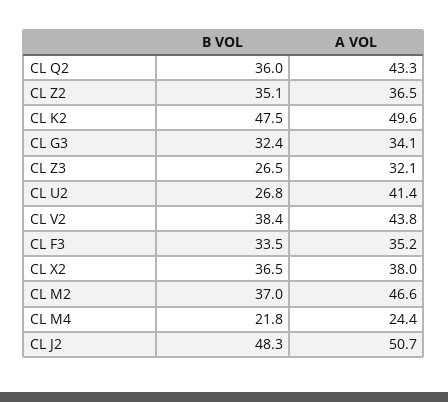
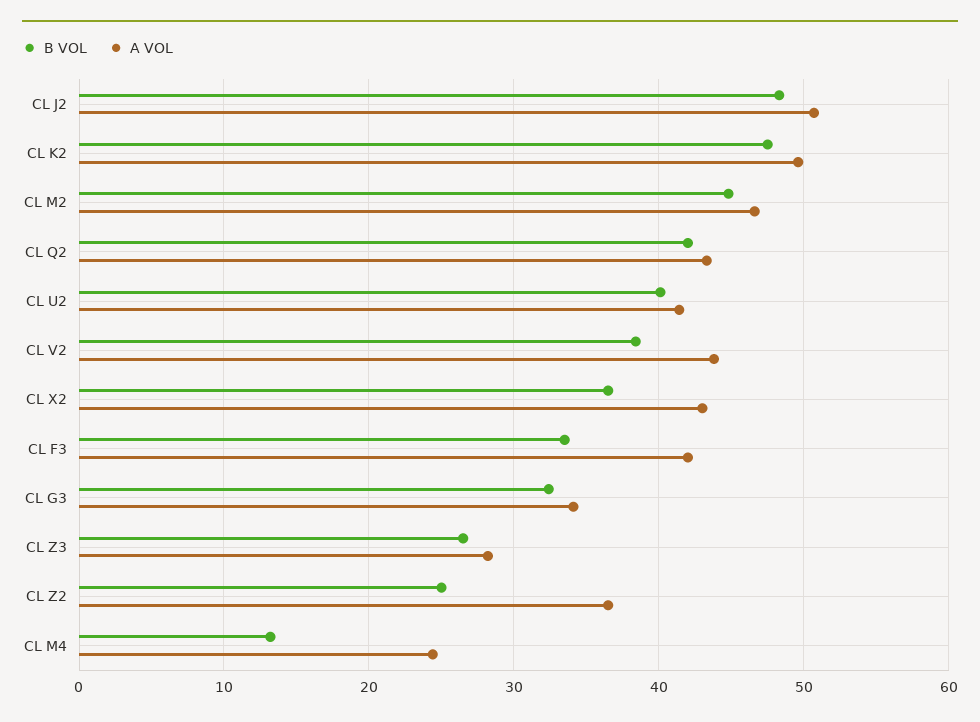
B VOL, CL Q2: 36 -> 42
B VOL, CL Z2: 35.1 -> 25
A VOL, CL Z3: 32.1 -> 28
B VOL, CL U2: 26.8 -> 40
A VOL, CL F3: 35.2 -> 42
A VOL, CL X2: 38 -> 43
B VOL, CL M2: 37 -> 45
B VOL, CL M4: 21.8 -> 13

